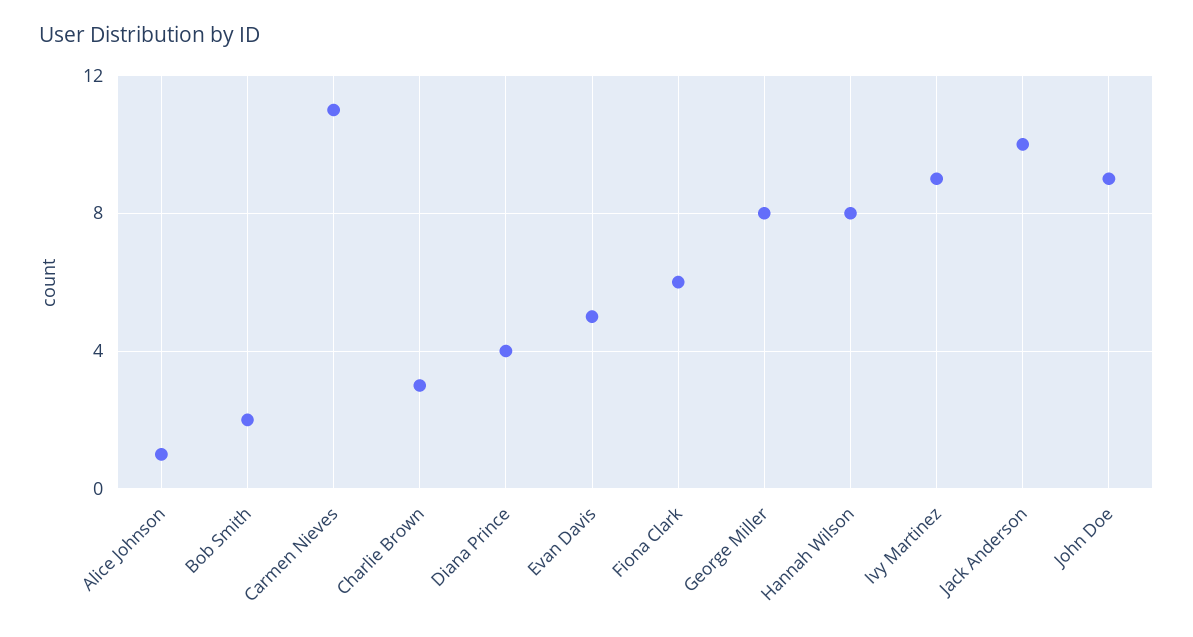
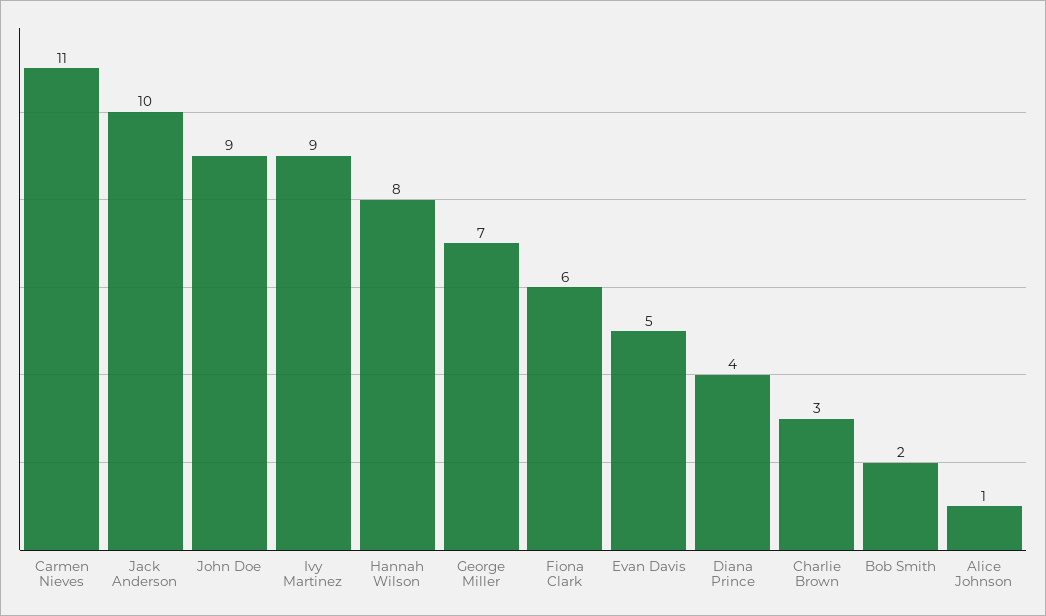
George Miller: 8 -> 7

